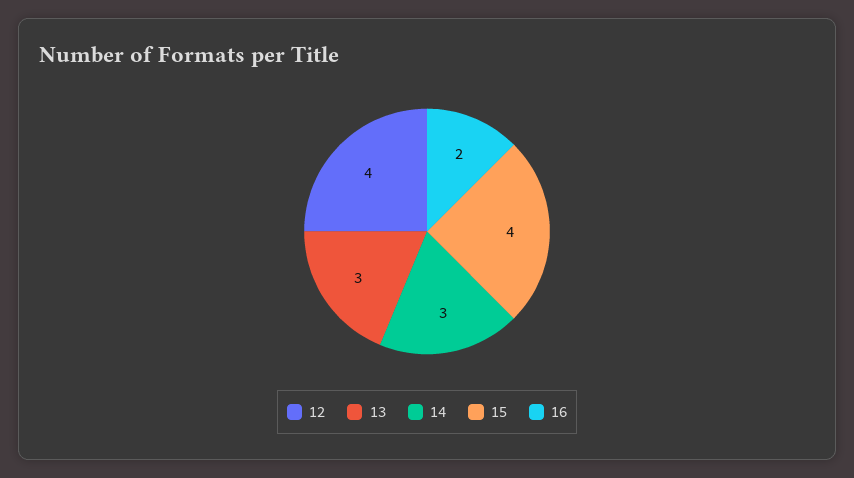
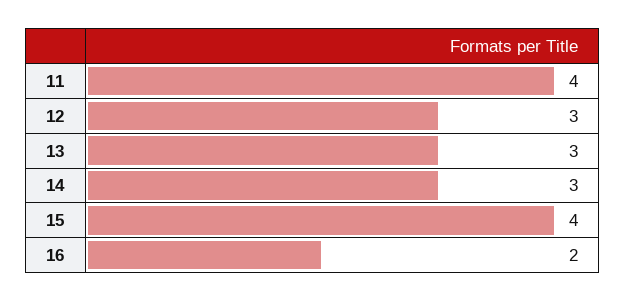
12: 4 -> 3
11: none -> 4

